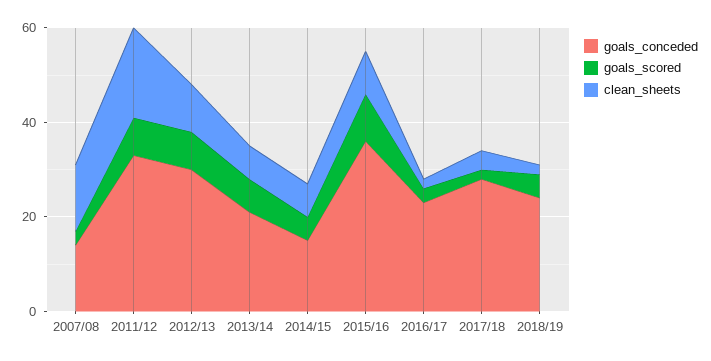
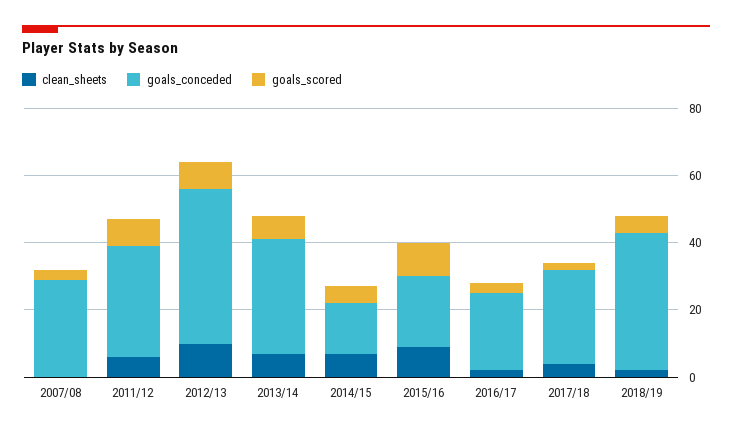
goals_conceded, 2007/08: 15 -> 30
clean_sheets, 2007/08: 15 -> 0
clean_sheets, 2011/12: 20 -> 5
goals_conceded, 2012/13: 30 -> 45
goals_conceded, 2013/14: 20 -> 35
goals_conceded, 2015/16: 35 -> 20
goals_conceded, 2018/19: 25 -> 40

